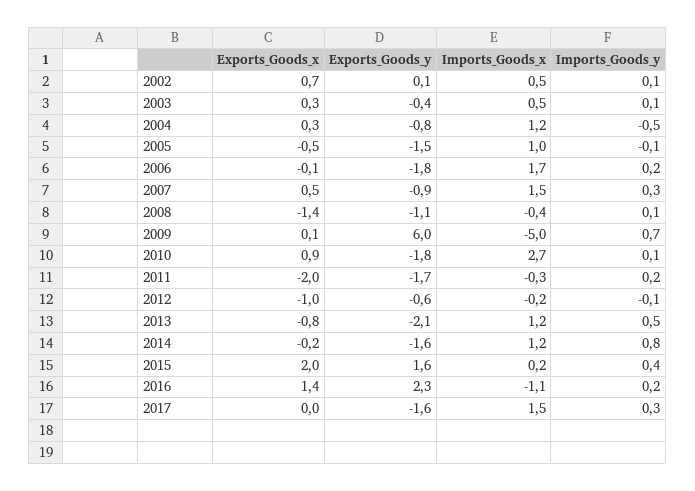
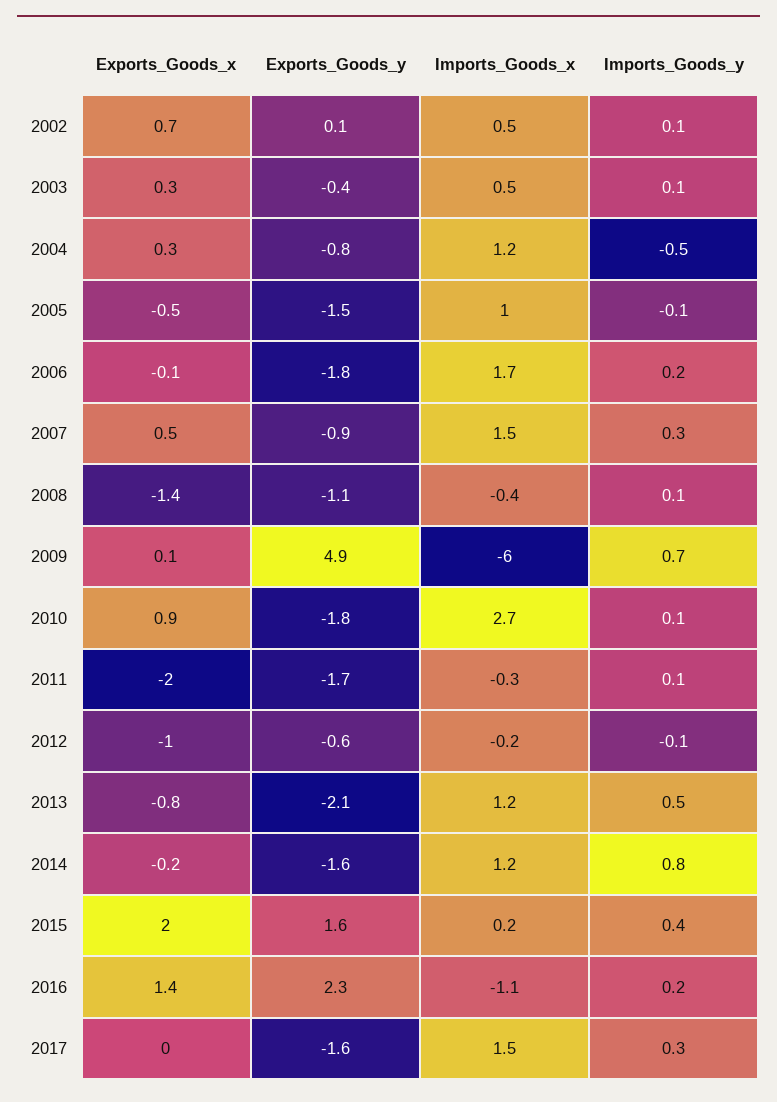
Exports_Goods_y, 2009: 6 -> 4.9
Imports_Goods_x, 2009: -5 -> -6
Imports_Goods_y, 2011: 0.2 -> 0.1

